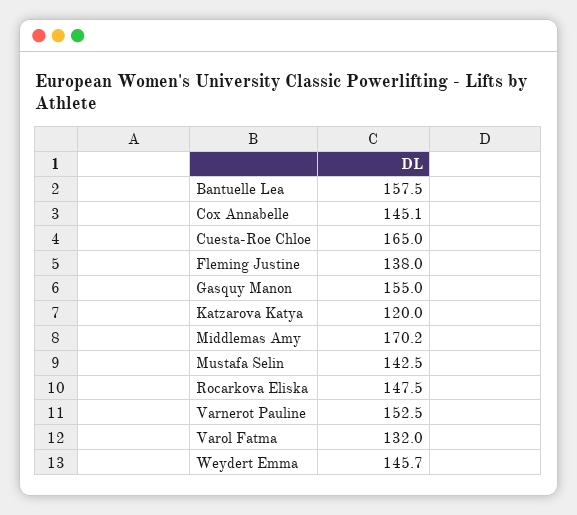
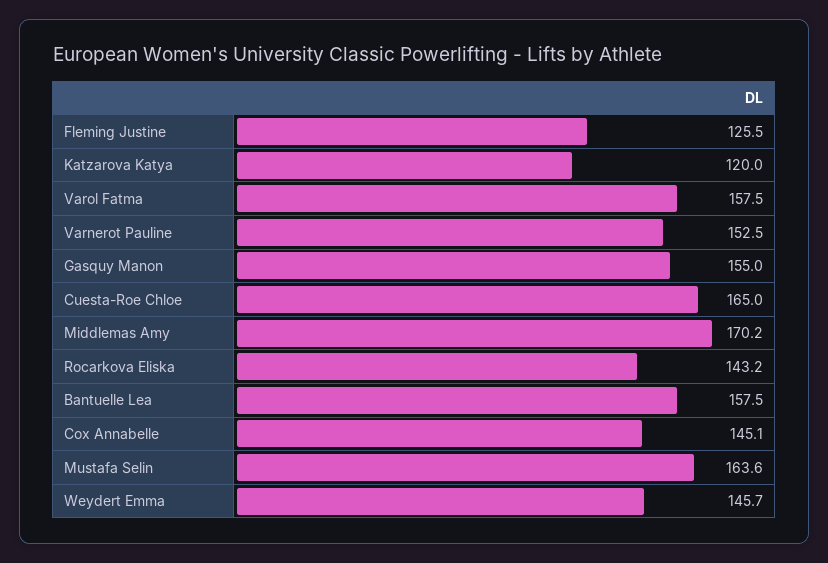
Fleming Justine: 138 -> 125.5
Mustafa Selin: 142.5 -> 163.6
Rocarkova Eliska: 147.5 -> 143.2
Varol Fatma: 132 -> 157.5

